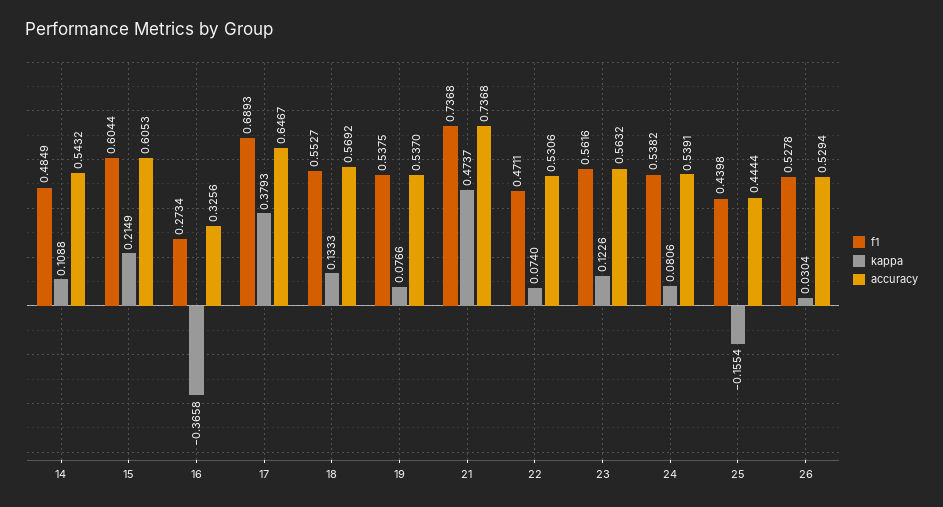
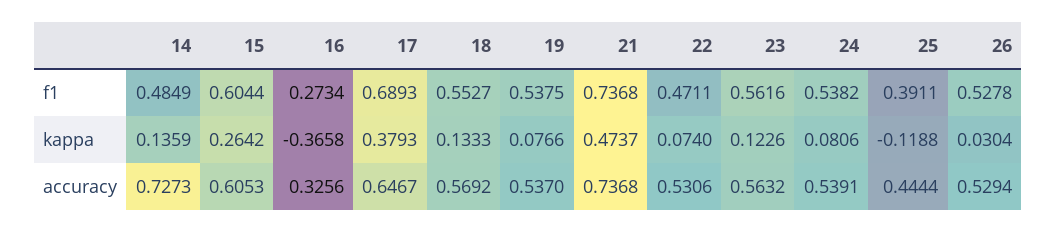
kappa, 14: 0.1088 -> 0.1359
accuracy, 14: 0.5432 -> 0.7273
kappa, 15: 0.2149 -> 0.2642
f1, 25: 0.4398 -> 0.3911
kappa, 25: -0.1554 -> -0.1188

